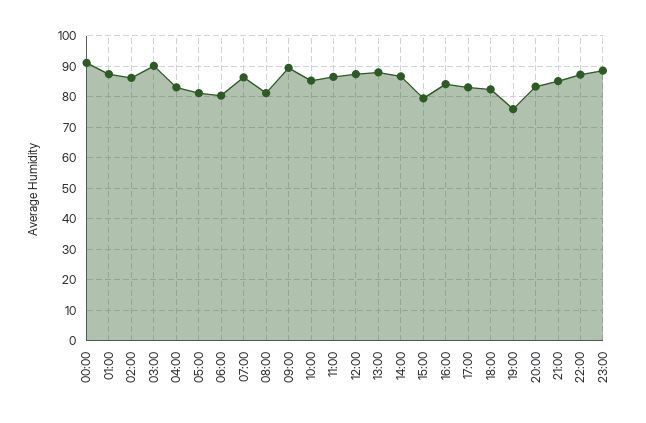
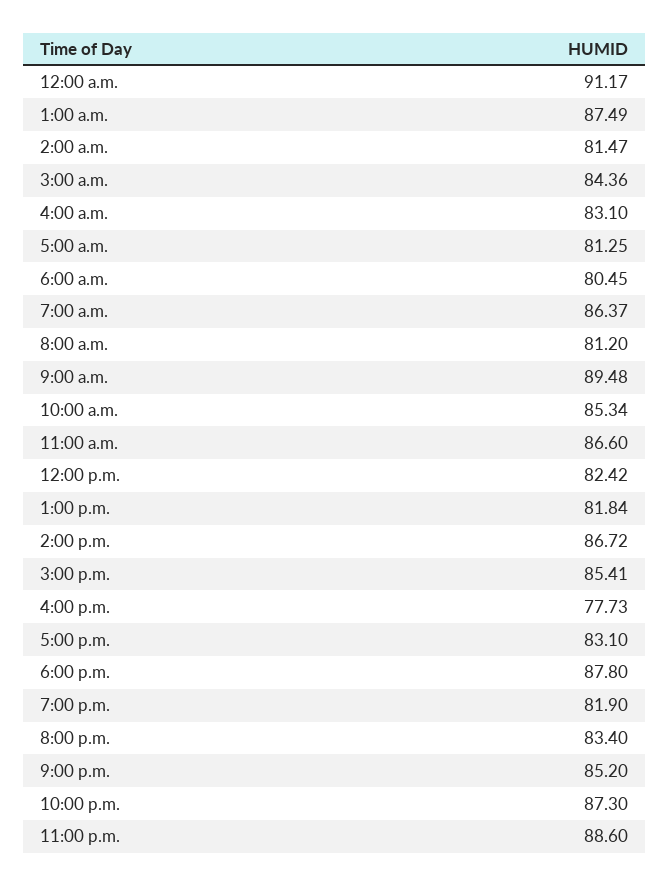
02:00: 86 -> 81.47
03:00: 90 -> 84.36
12:00: 88 -> 82.42
13:00: 88 -> 81.84
15:00: 80 -> 85.41
16:00: 84 -> 77.73
18:00: 82 -> 87.8
19:00: 76 -> 81.9

